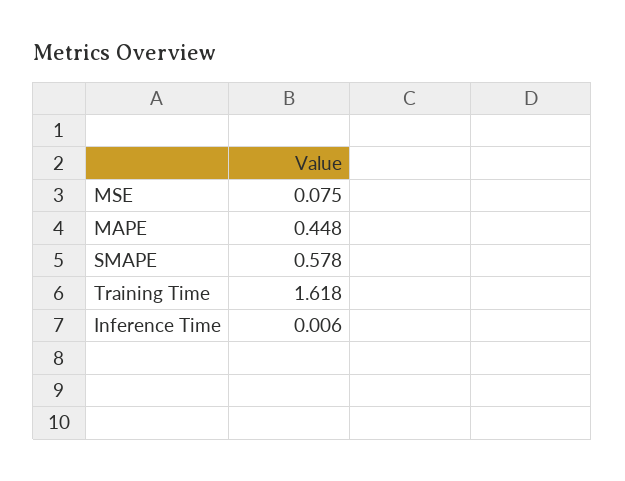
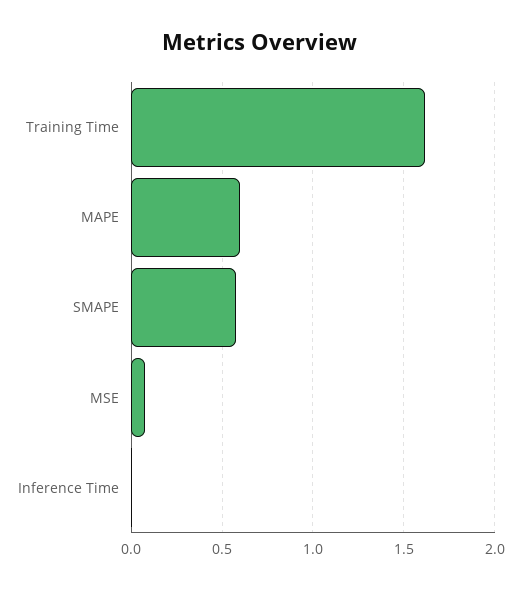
MAPE: 0.448 -> 0.6

